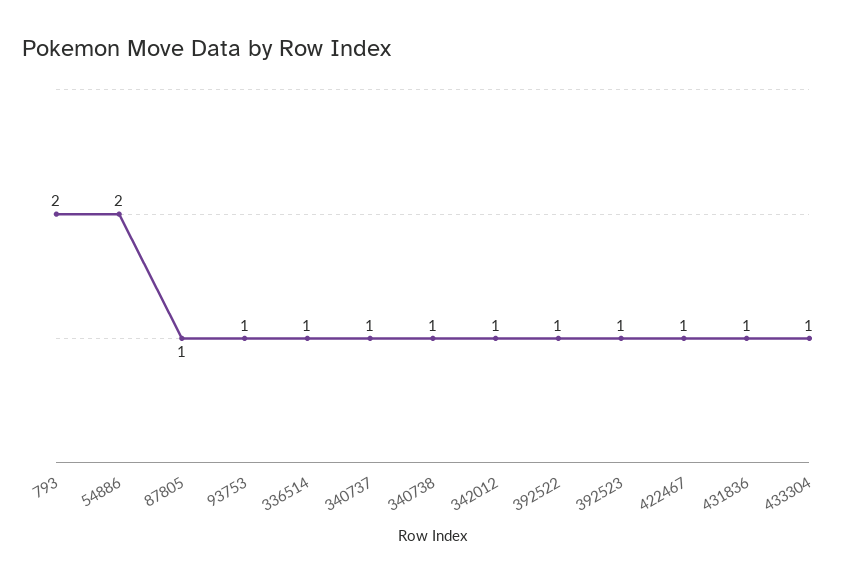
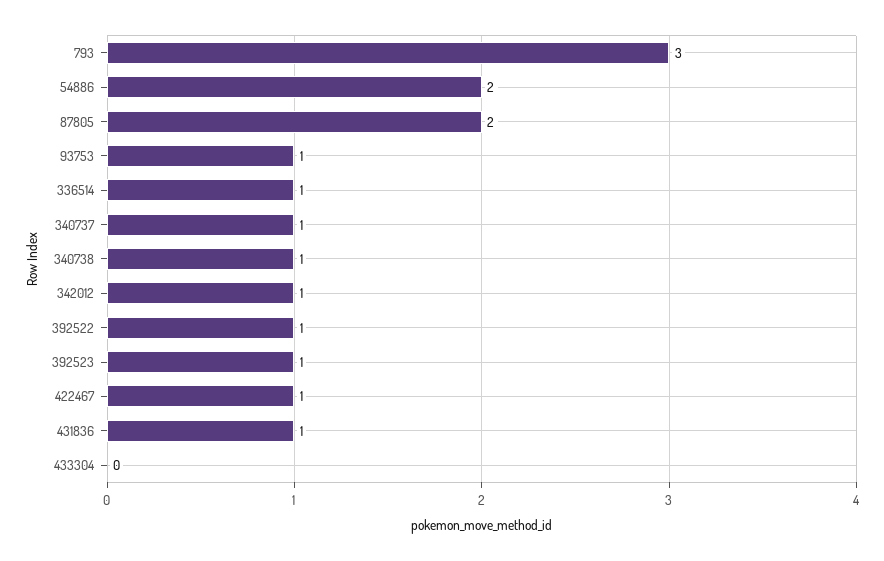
793: 2 -> 3
87805: 1 -> 2
433304: 1 -> 0

